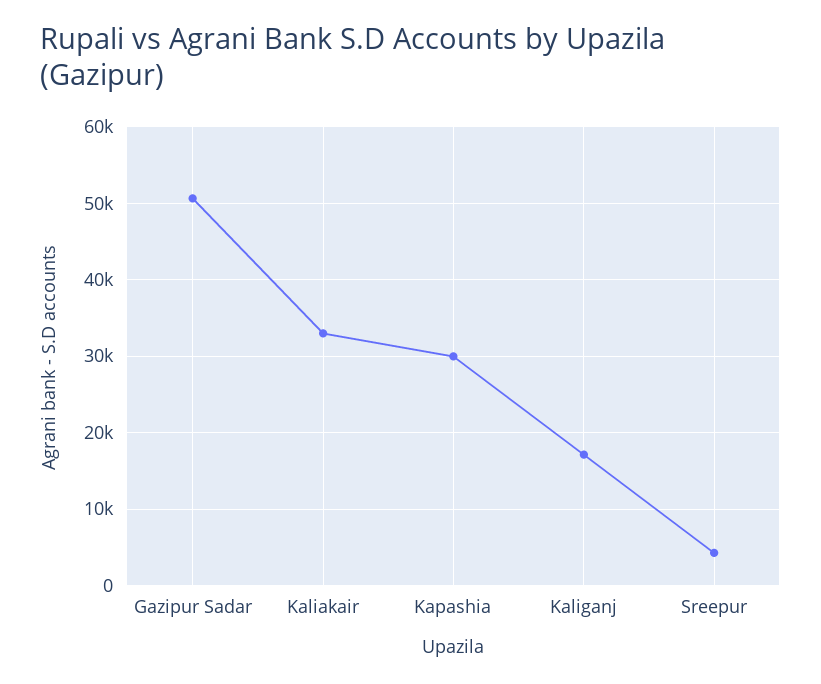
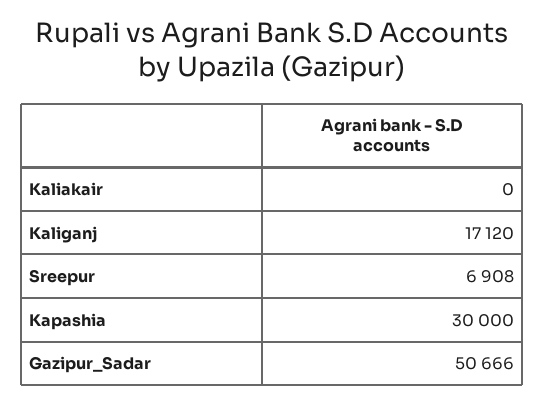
Kaliakair: 33000 -> 0
Sreepur: 4000 -> 6908

